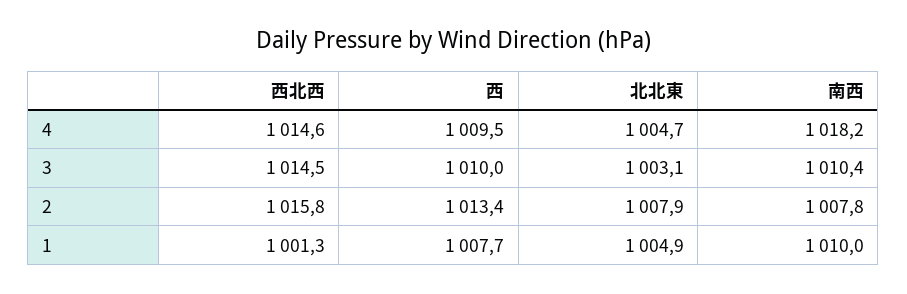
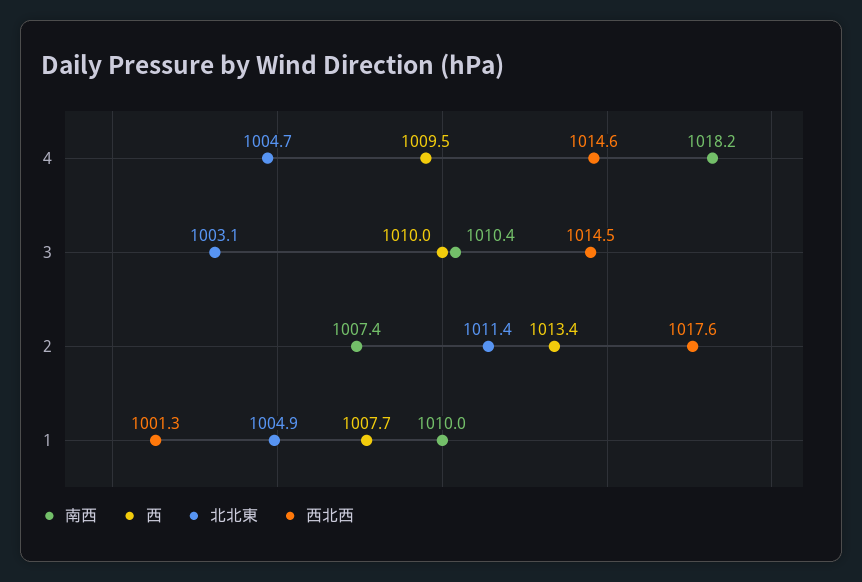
西北西, 2: 1015.8 -> 1017.6
北北東, 2: 1007.9 -> 1011.4
南西, 2: 1007.8 -> 1007.4

